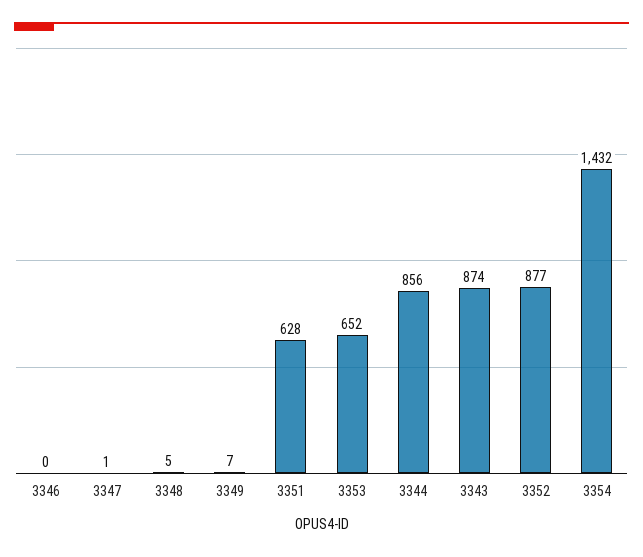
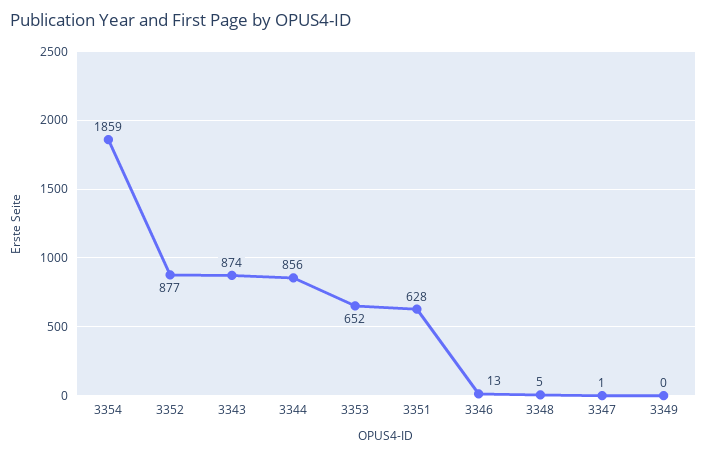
3346: 0 -> 13
3349: 7 -> 0
3354: 1432 -> 1859

